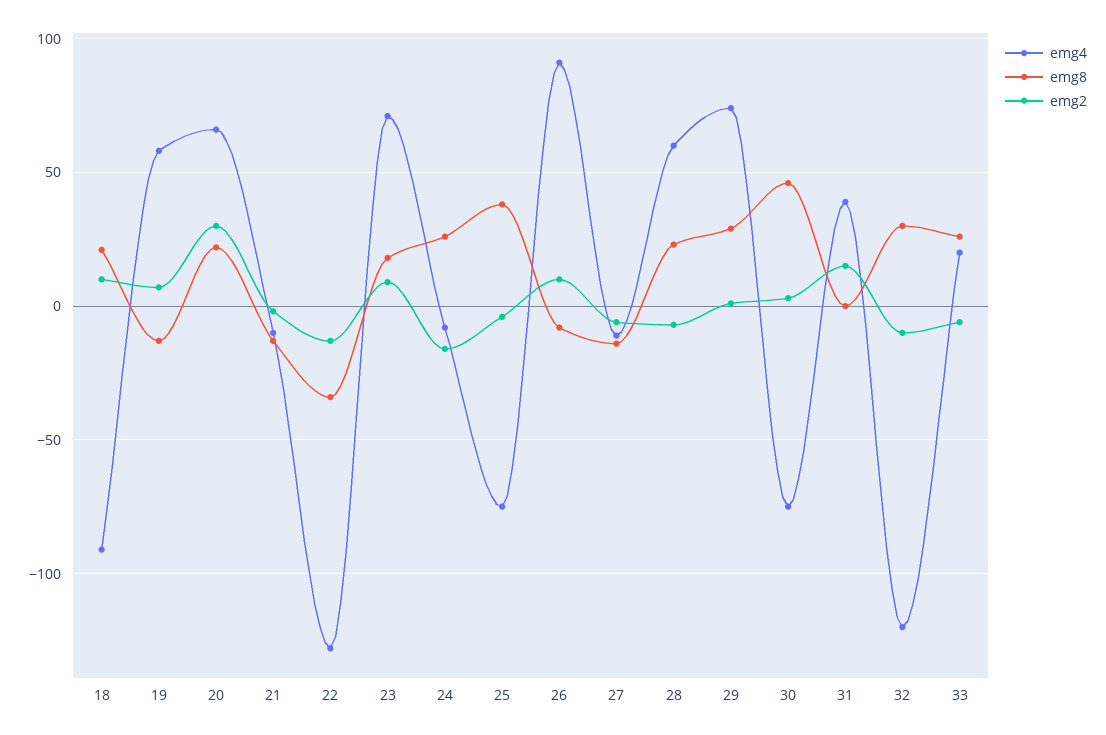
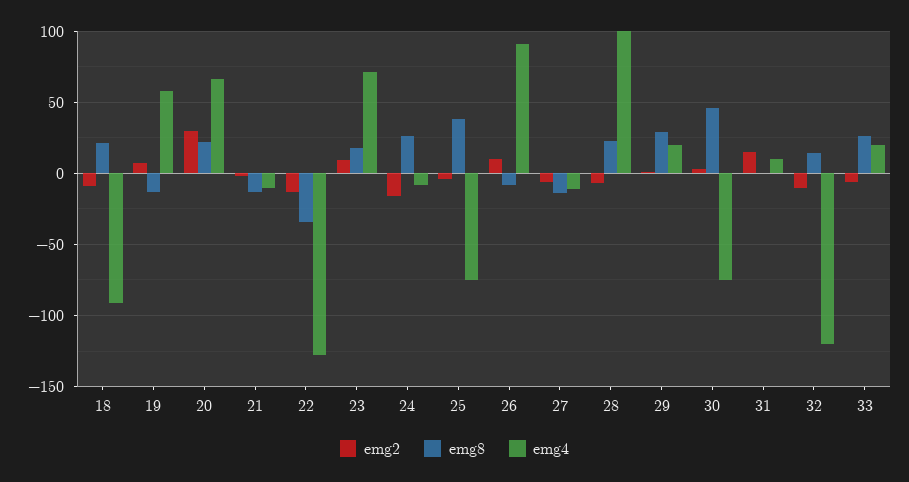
emg2, 18: 10 -> -10
emg4, 28: 60 -> 100
emg4, 29: 75 -> 20
emg4, 31: 40 -> 10
emg8, 32: 30 -> 15

